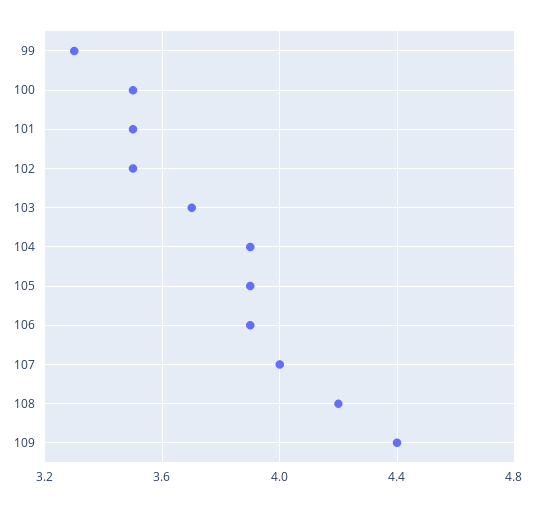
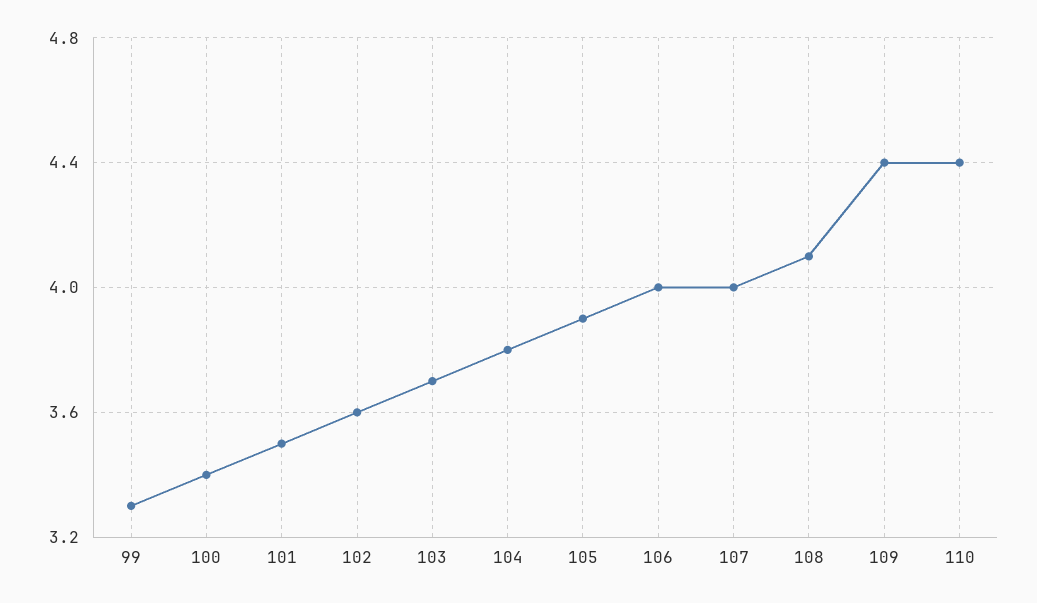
100: 3.5 -> 3.4
102: 3.5 -> 3.6
104: 3.9 -> 3.8
106: 3.9 -> 4
108: 4.2 -> 4.1
110: none -> 4.4

